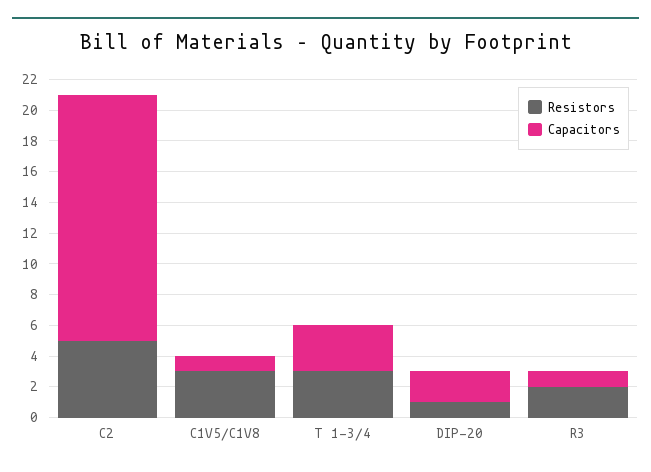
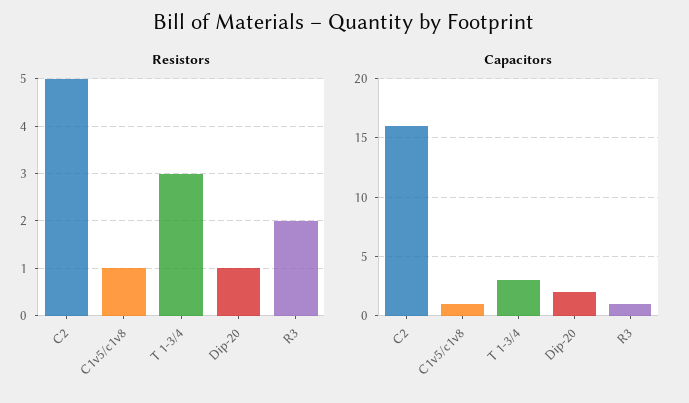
Resistors, C1V5/C1V8: 3 -> 1

